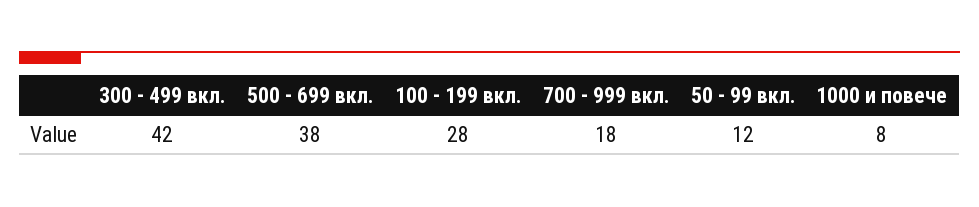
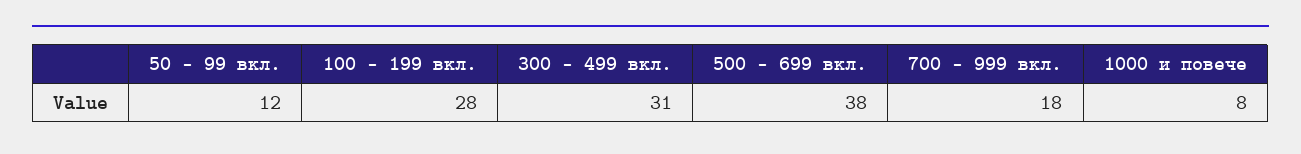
300 - 499 вкл.: 42 -> 31

